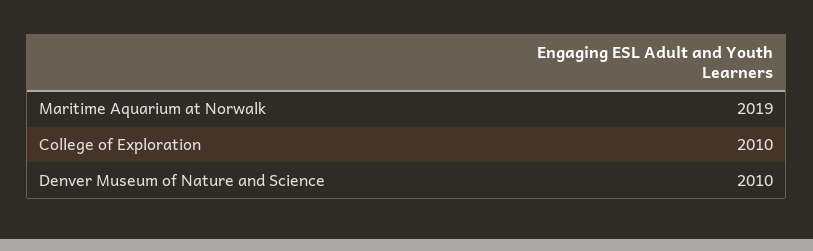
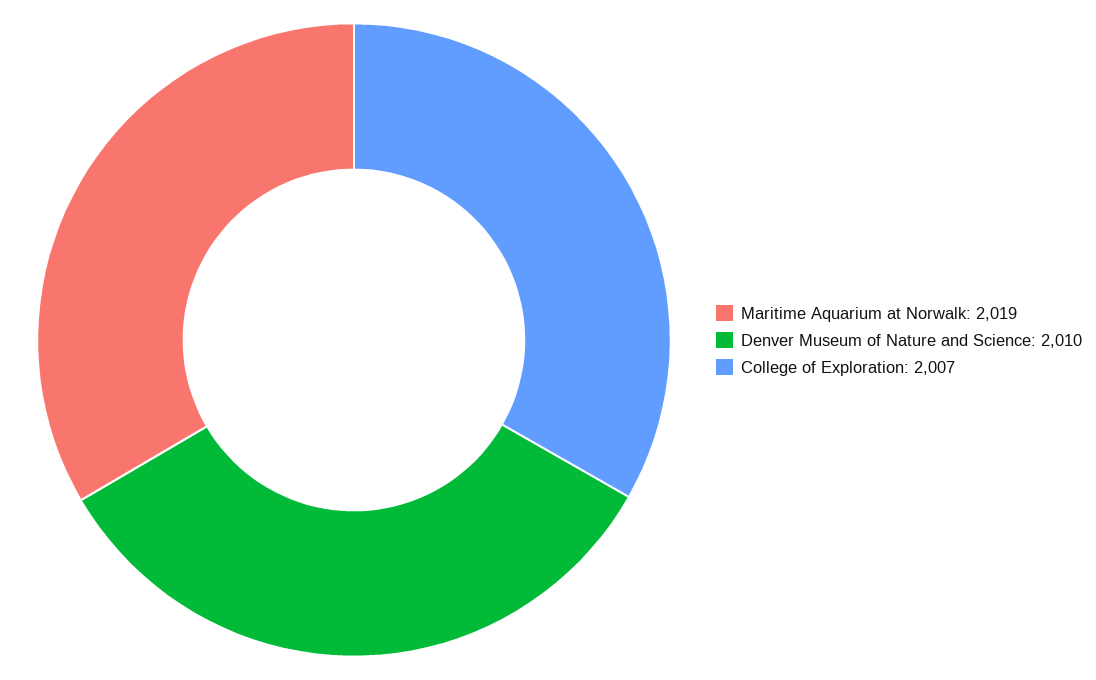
College of Exploration: 2010 -> 2007

